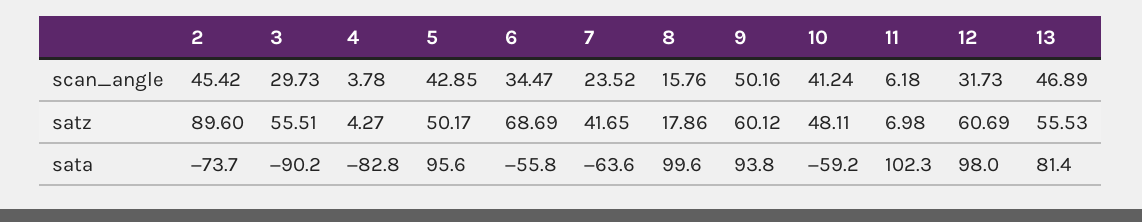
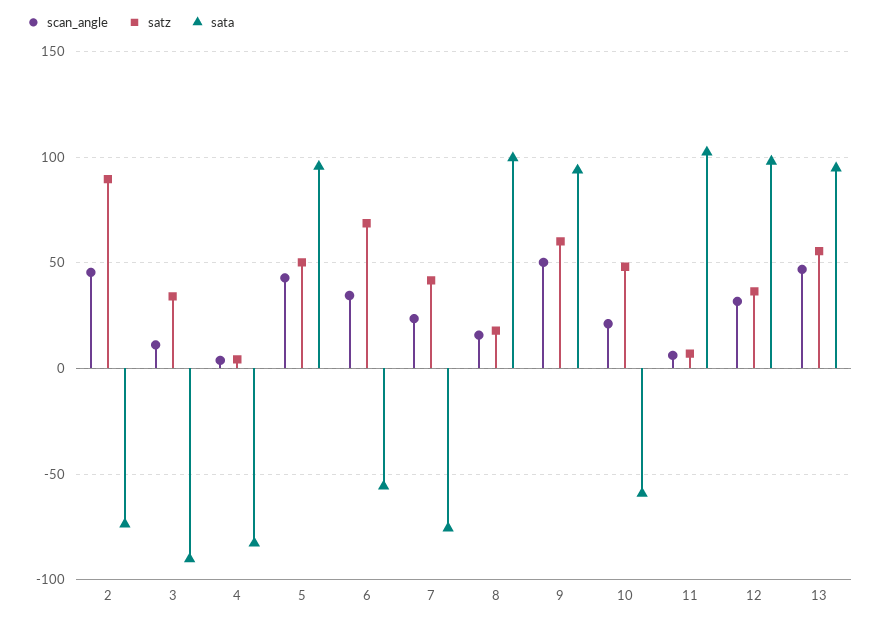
scan_angle, 3: 29.73 -> 10
scan_angle, 10: 41.24 -> 20
satz, 3: 55.51 -> 35
satz, 12: 60.69 -> 35
sata, 7: -63.6 -> -75
sata, 13: 81.4 -> 95

